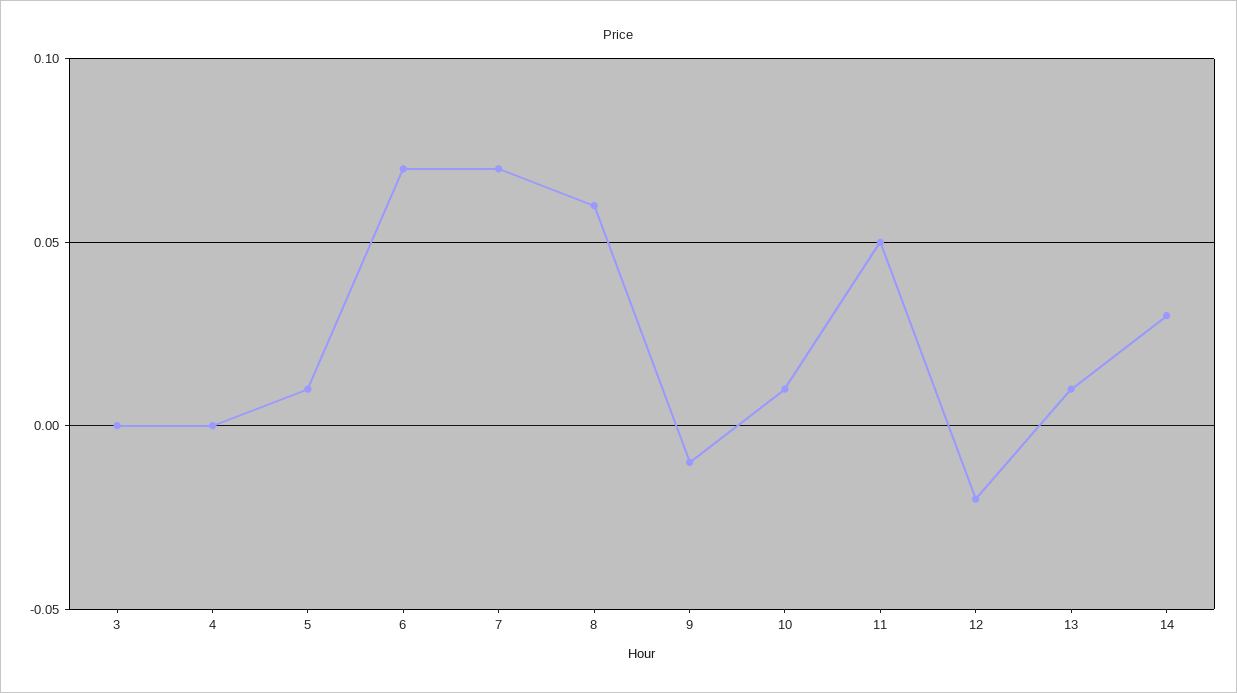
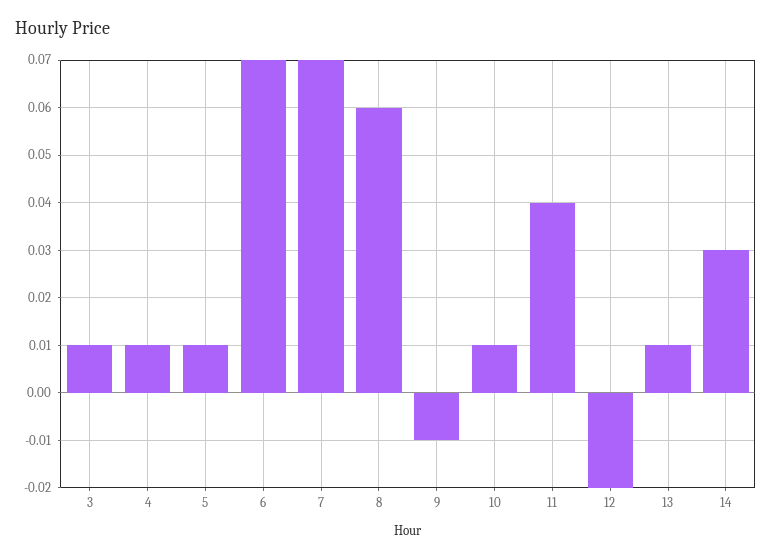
3: 0 -> 0.01
4: 0 -> 0.01
11: 0.05 -> 0.04

